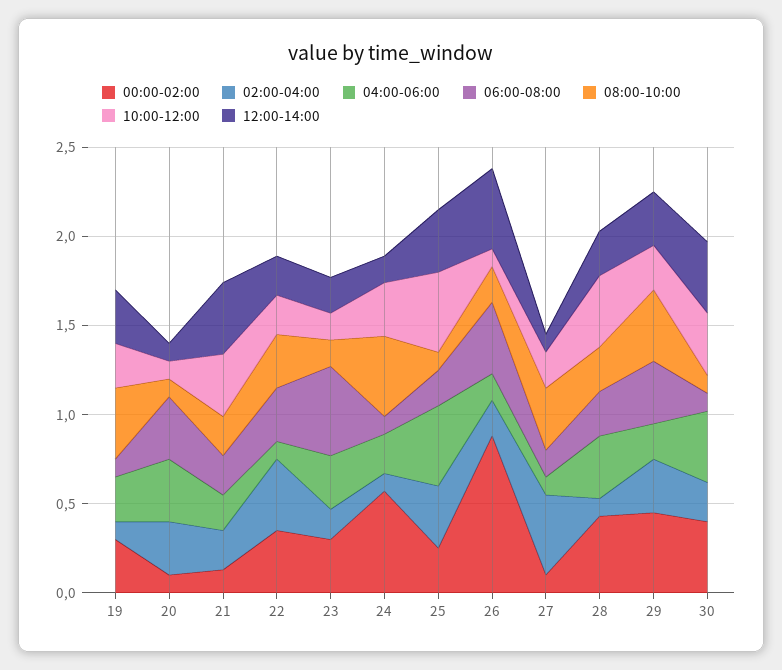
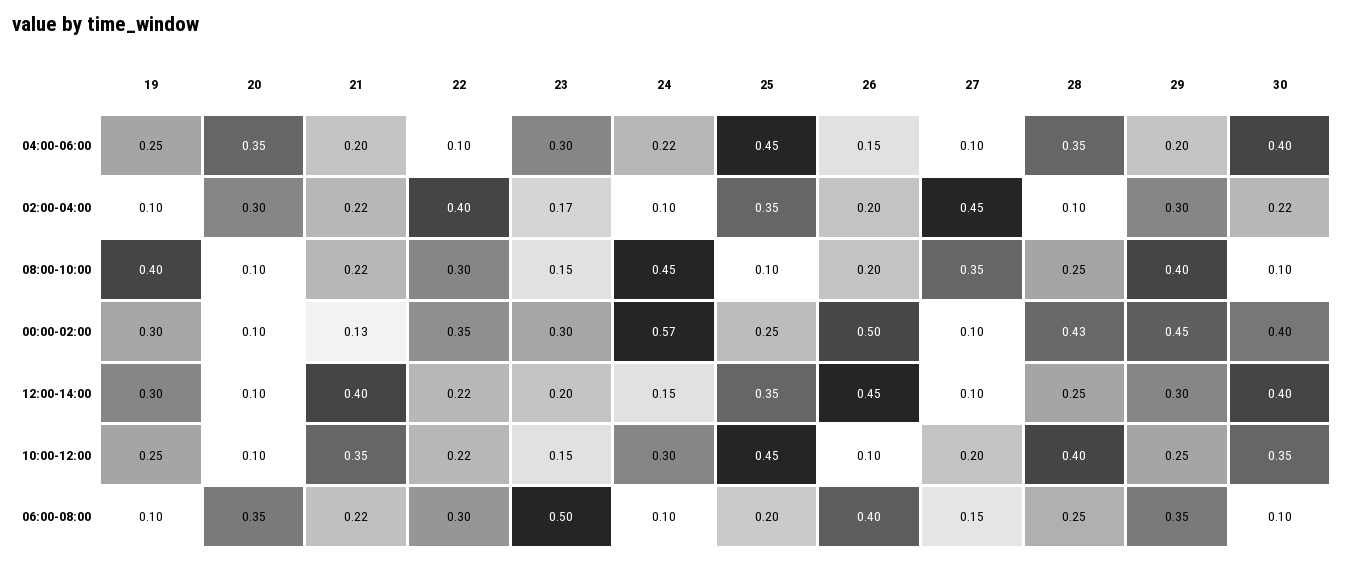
00:00-02:00, 26: 0.9 -> 0.5

